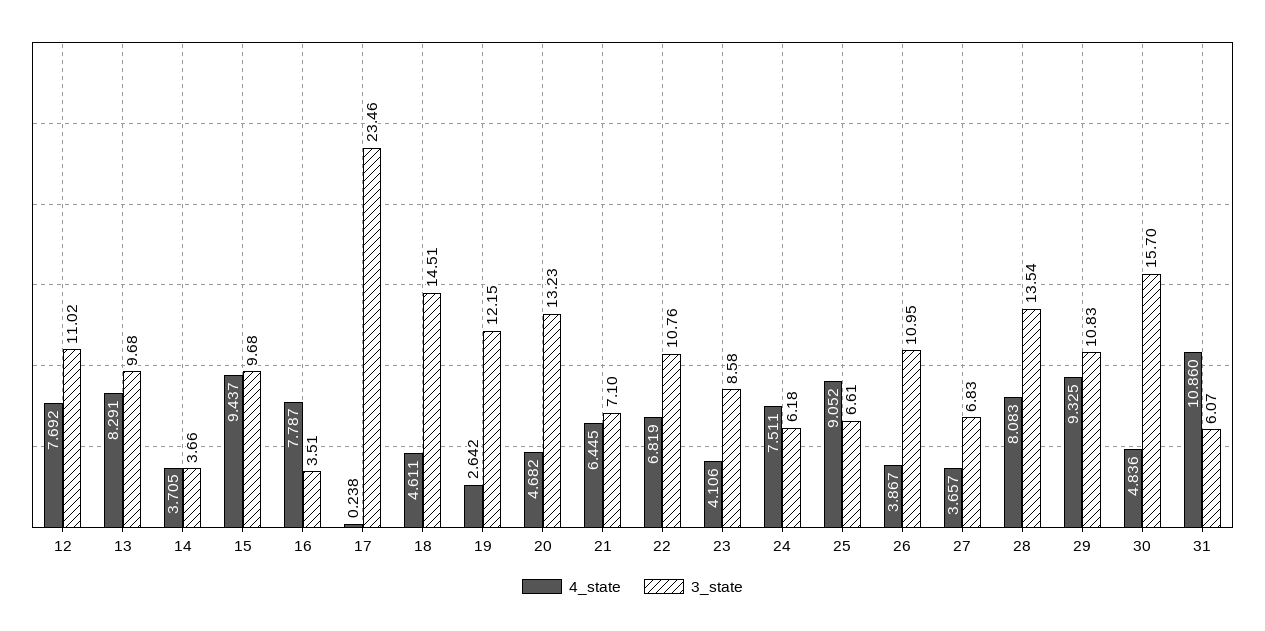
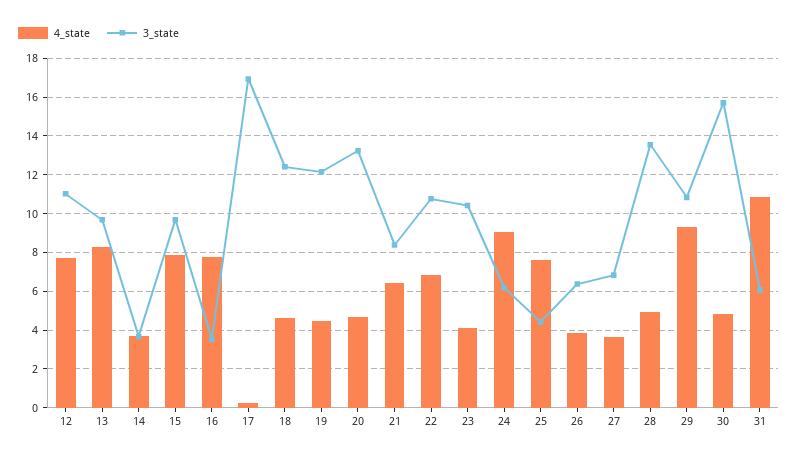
4_state, 15: 9.437 -> 8
3_state, 17: 23.46 -> 17
3_state, 18: 14.51 -> 12.5
4_state, 19: 2.642 -> 4.5
3_state, 21: 7.1 -> 8.5
3_state, 23: 8.58 -> 10.5
4_state, 24: 7.511 -> 9
4_state, 25: 9.052 -> 7.5
3_state, 25: 6.61 -> 4.5
3_state, 26: 10.95 -> 6.5
4_state, 28: 8.083 -> 5

